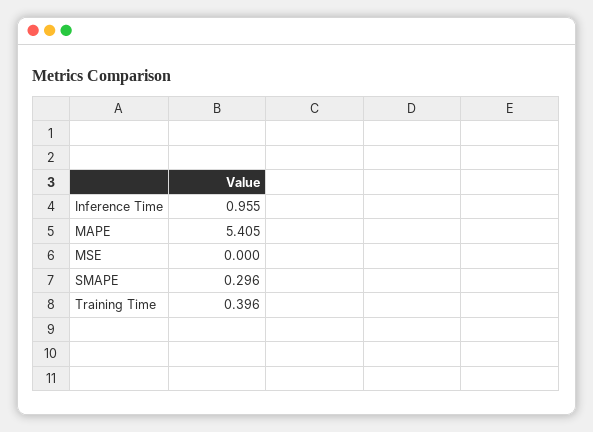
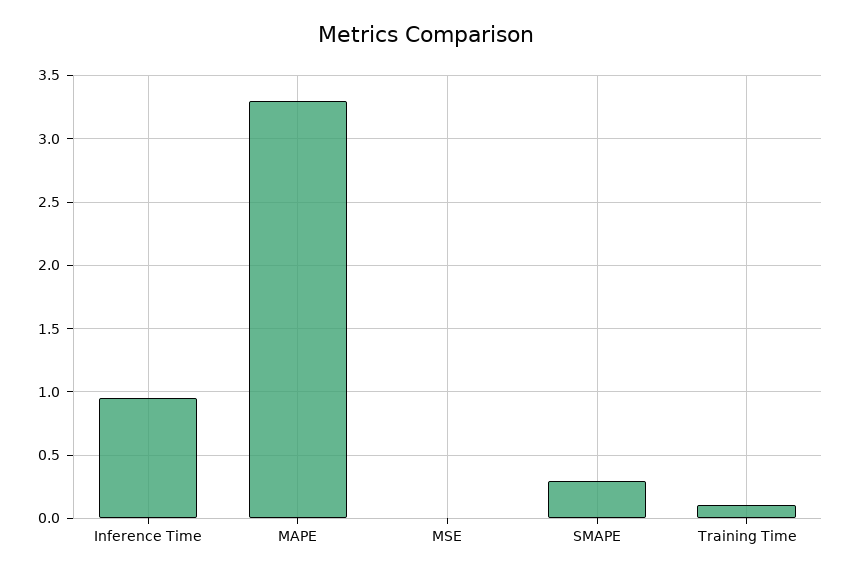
MAPE: 5.405 -> 3.3
Training Time: 0.396 -> 0.1

